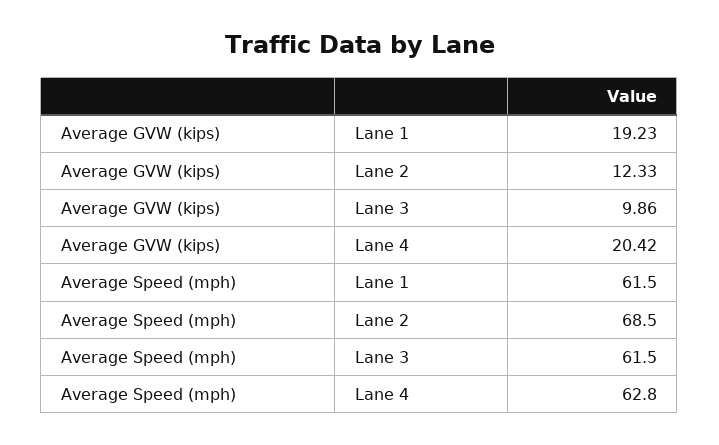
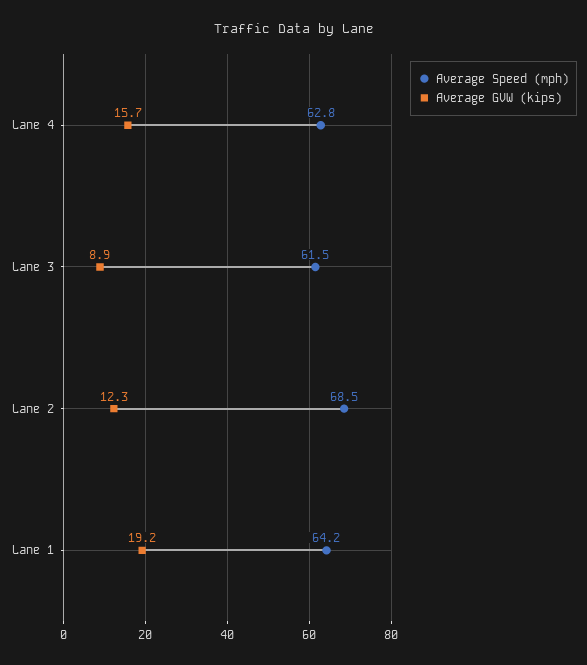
Average GVW (kips), Lane 3: 9.86 -> 8.9
Average GVW (kips), Lane 4: 20.42 -> 15.7
Average Speed (mph), Lane 1: 61.5 -> 64.2

